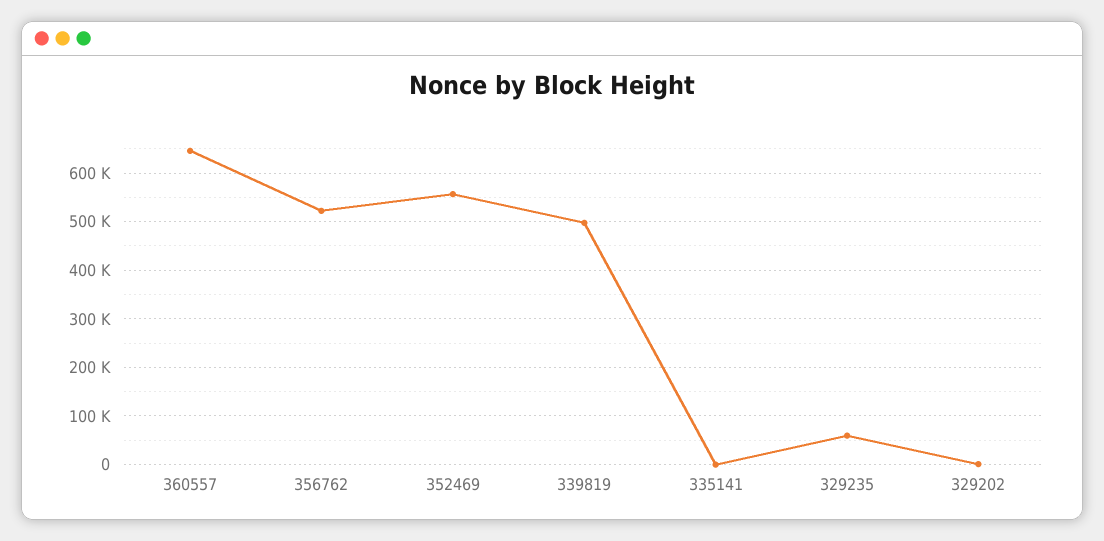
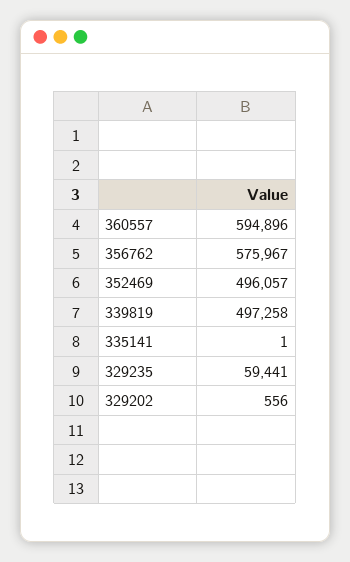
360557: 640000 -> 594896
356762: 520000 -> 575967
352469: 560000 -> 496057

